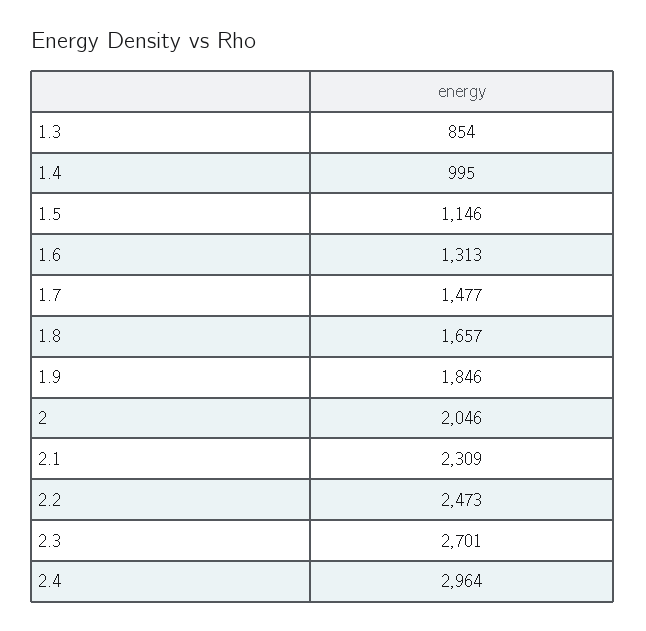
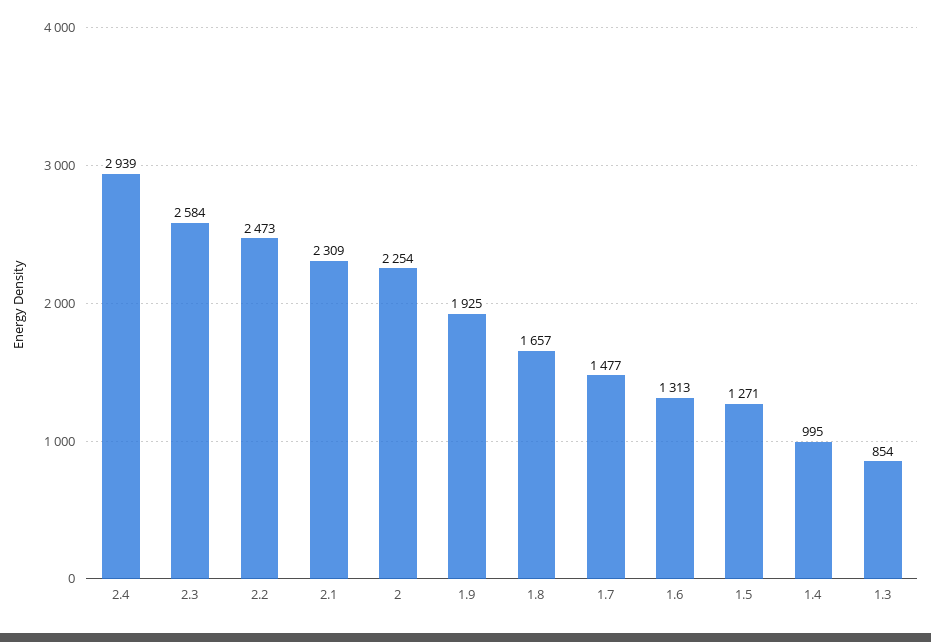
1.5: 1146 -> 1271
1.9: 1846 -> 1925
2: 2046 -> 2254
2.3: 2701 -> 2584
2.4: 2964 -> 2939

